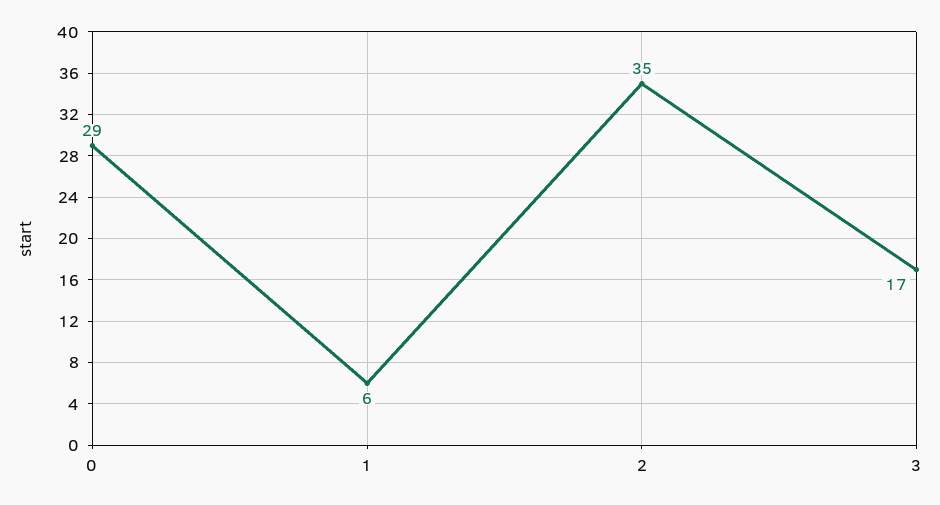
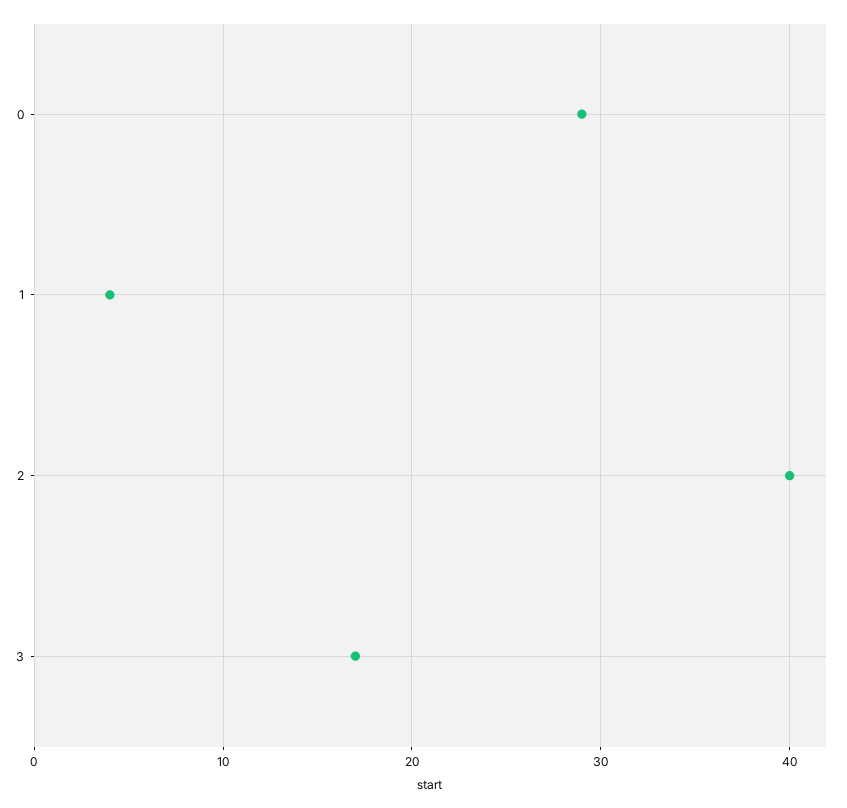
1: 6 -> 4
2: 35 -> 40

